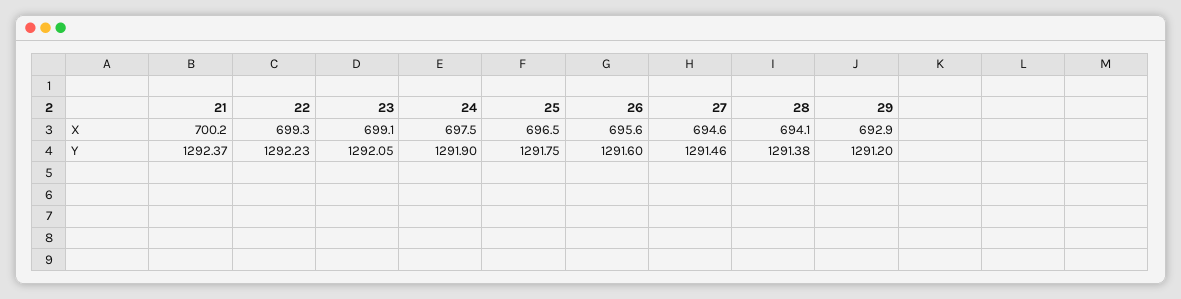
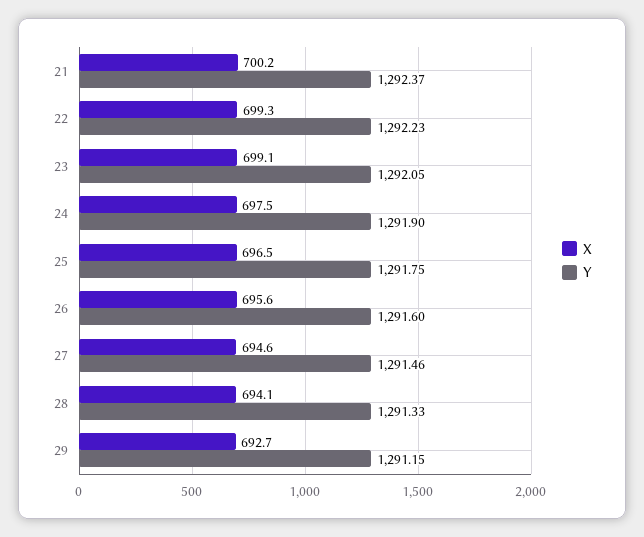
X, 29: 692.9 -> 692.7
Y, 28: 1291.38 -> 1291.33
Y, 29: 1291.2 -> 1291.15

